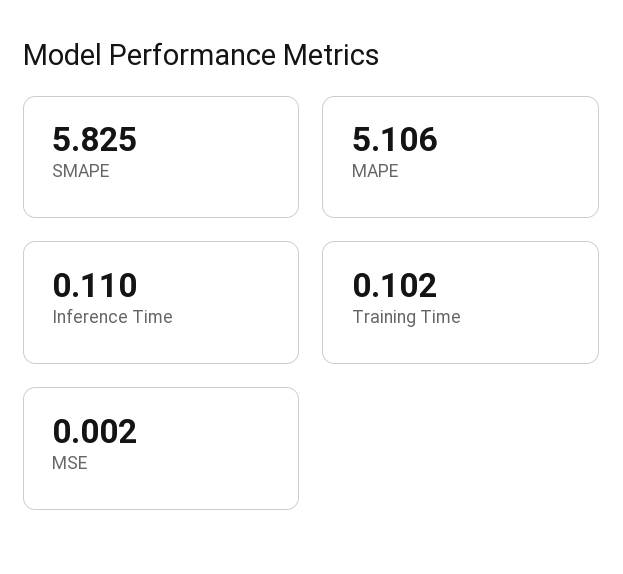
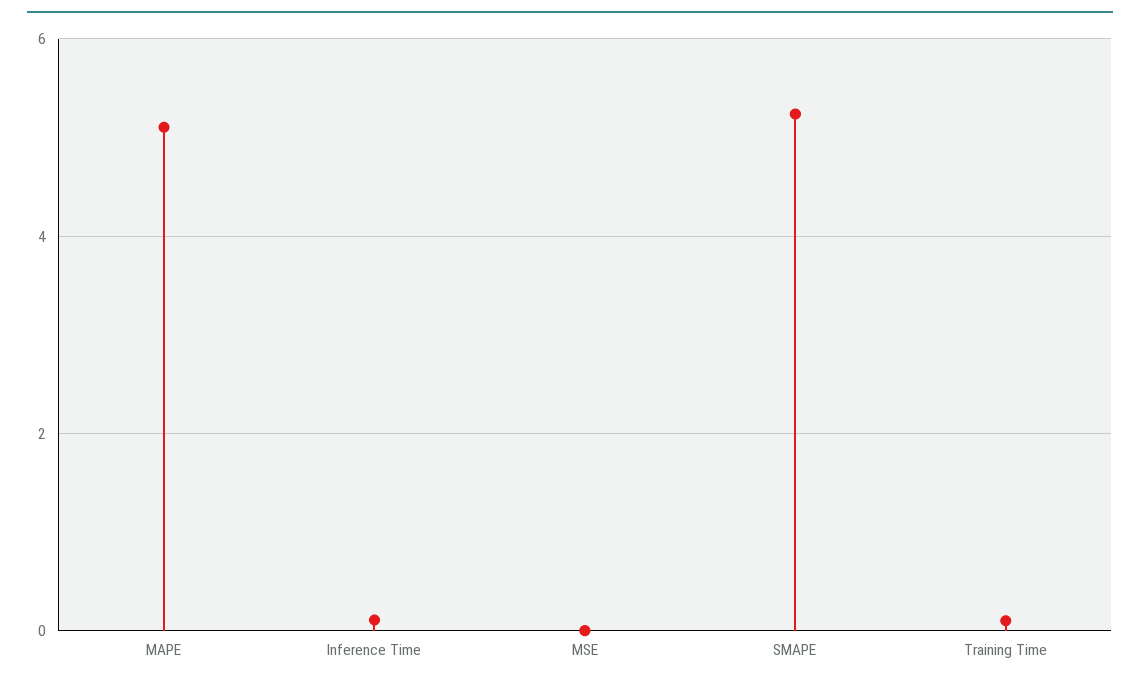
SMAPE: 5.825 -> 5.2

